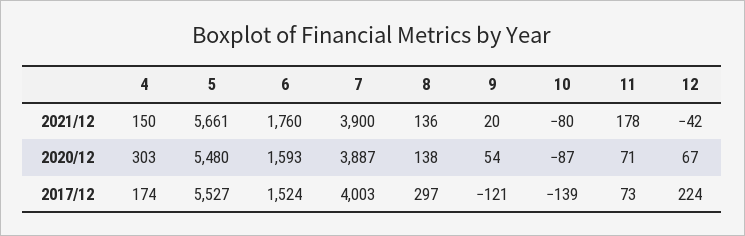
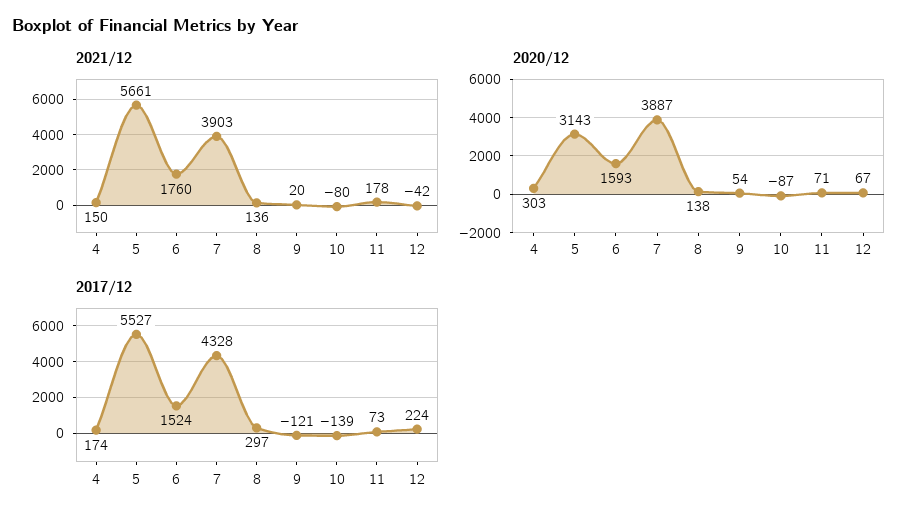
2021/12, 7: 3900 -> 3903
2020/12, 5: 5480 -> 3143
2017/12, 7: 4003 -> 4328

